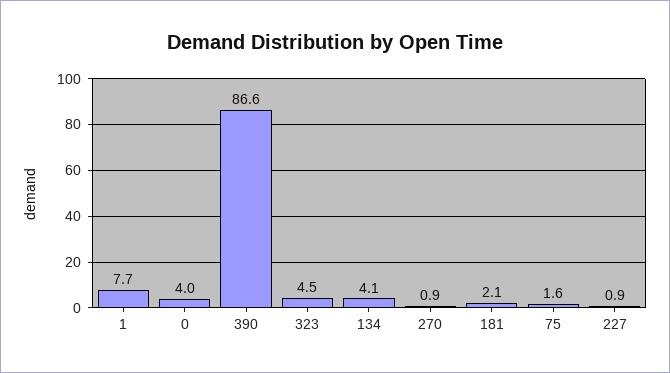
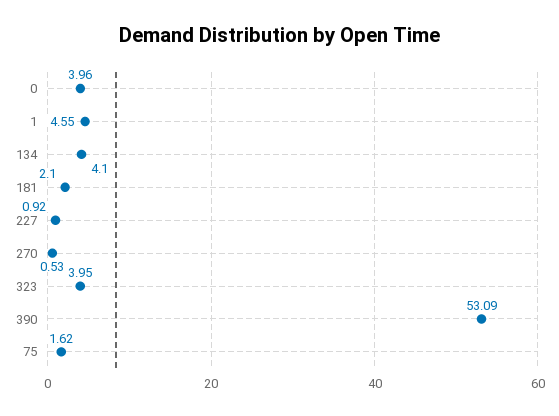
1: 7.7 -> 4.55
390: 86.6 -> 53.09
323: 4.5 -> 3.95
270: 0.9 -> 0.53

